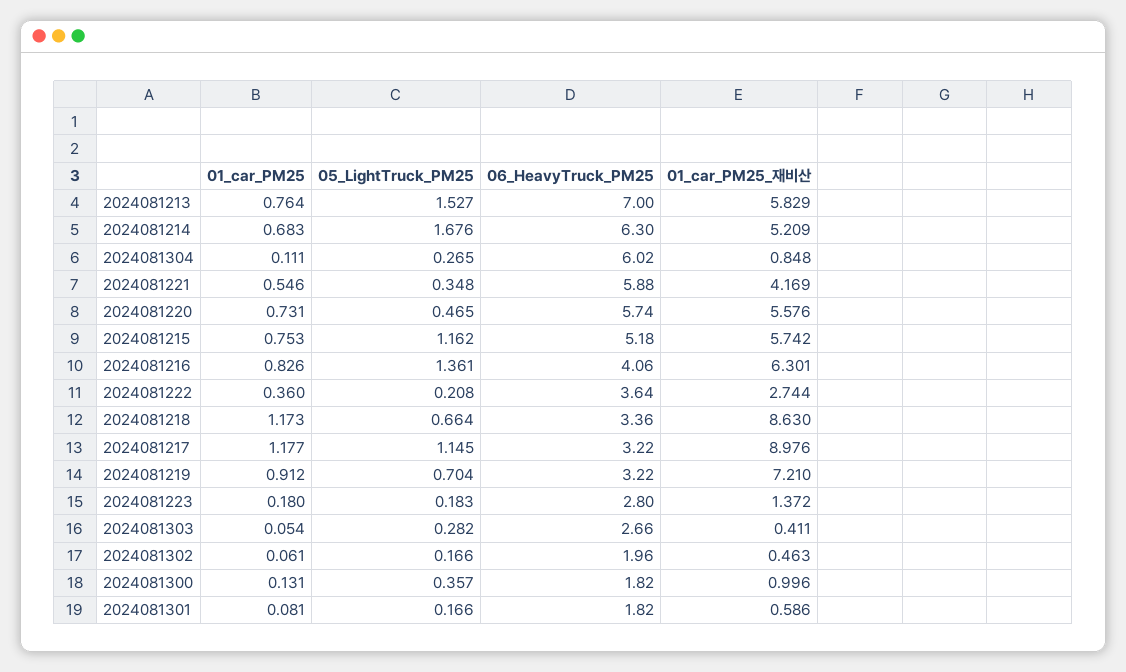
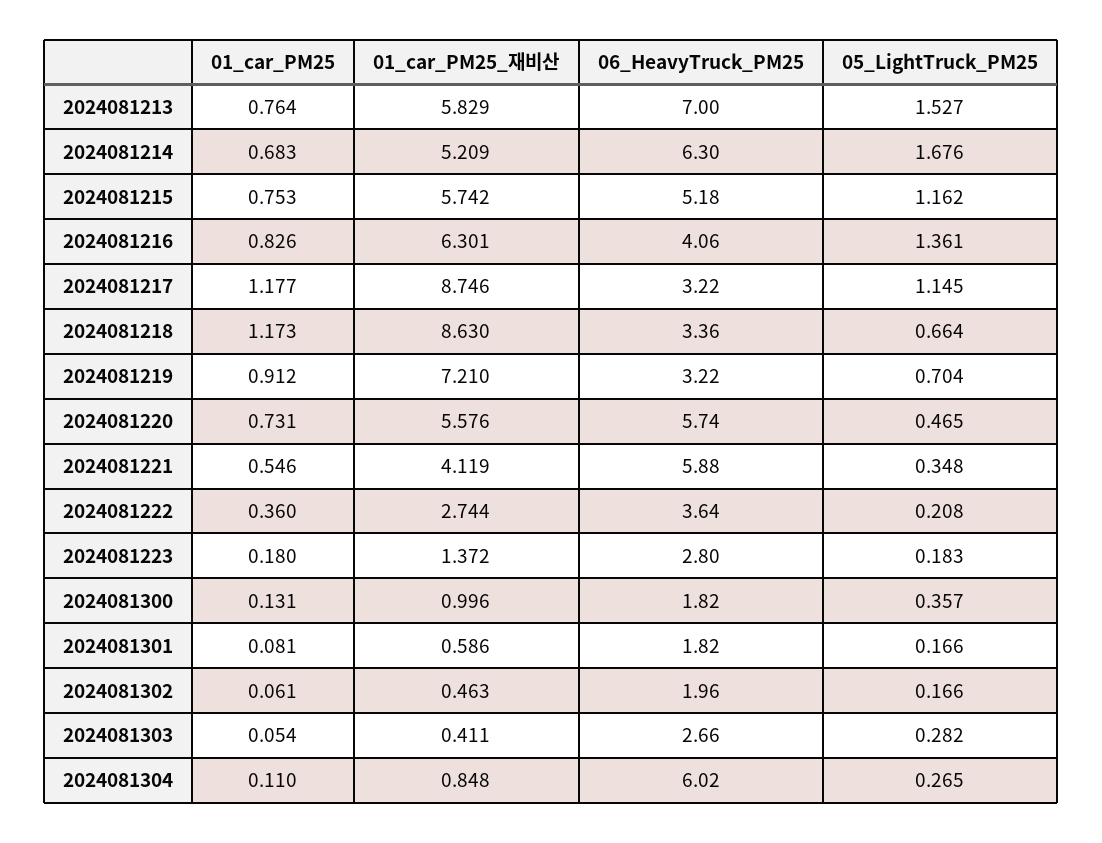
01_car_PM25, 2024081304: 0.111 -> 0.11
01_car_PM25_재비산, 2024081221: 4.169 -> 4.119
01_car_PM25_재비산, 2024081217: 8.976 -> 8.746

